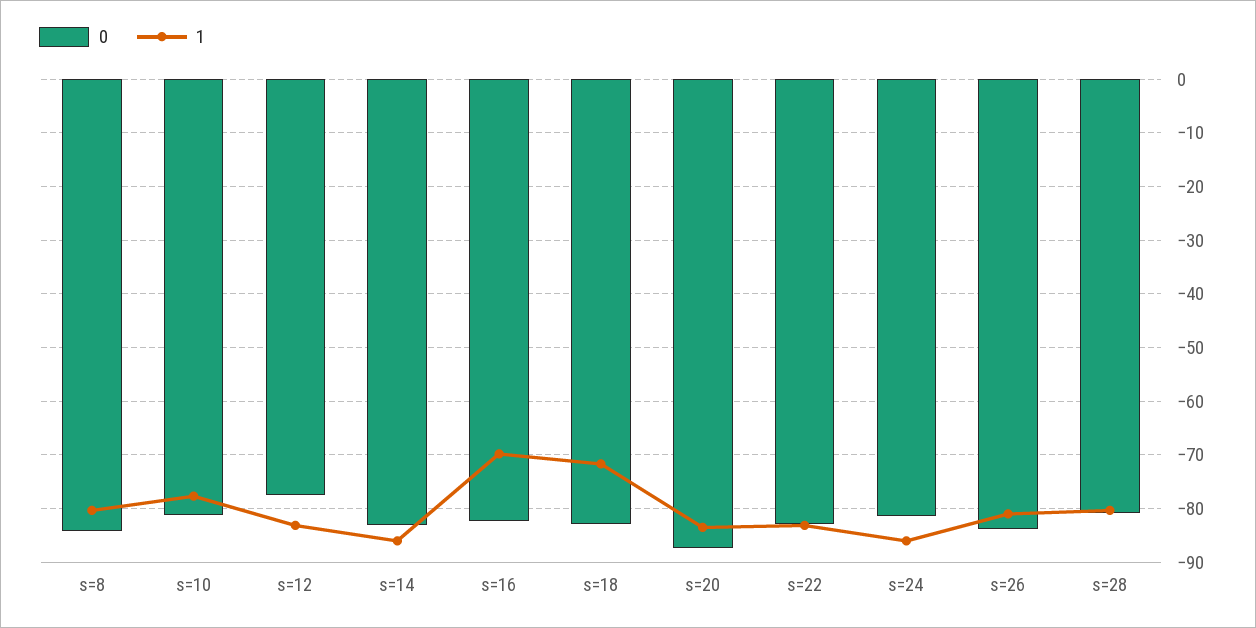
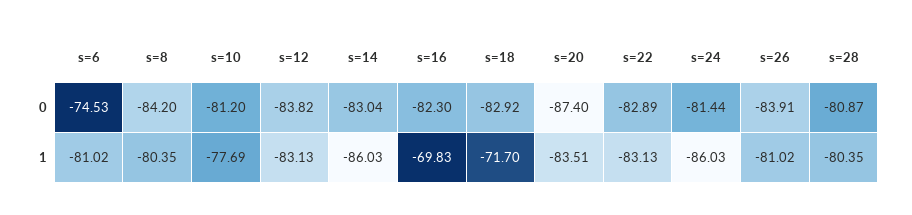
0, s=12: -78 -> -83.82
0, s=6: none -> -74.53
1, s=6: none -> -81.02

